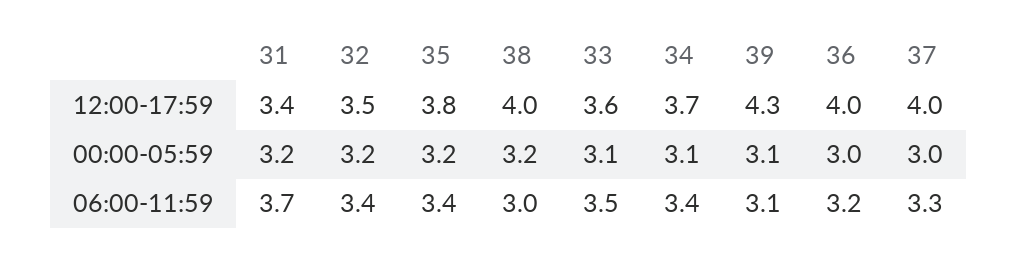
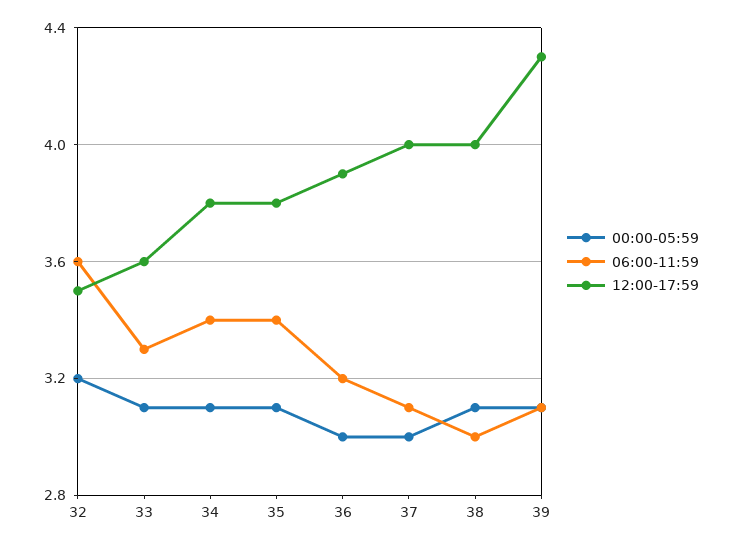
12:00-17:59, 31: 3.4 -> none
12:00-17:59, 34: 3.7 -> 3.8
12:00-17:59, 36: 4 -> 3.9
00:00-05:59, 31: 3.2 -> none
00:00-05:59, 35: 3.2 -> 3.1
00:00-05:59, 38: 3.2 -> 3.1
06:00-11:59, 31: 3.7 -> none
06:00-11:59, 32: 3.4 -> 3.6
06:00-11:59, 33: 3.5 -> 3.3
06:00-11:59, 37: 3.3 -> 3.1

